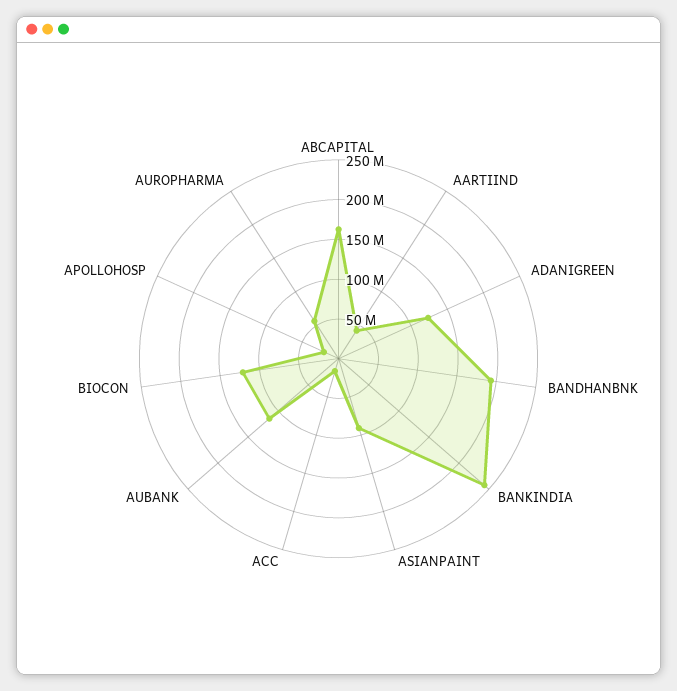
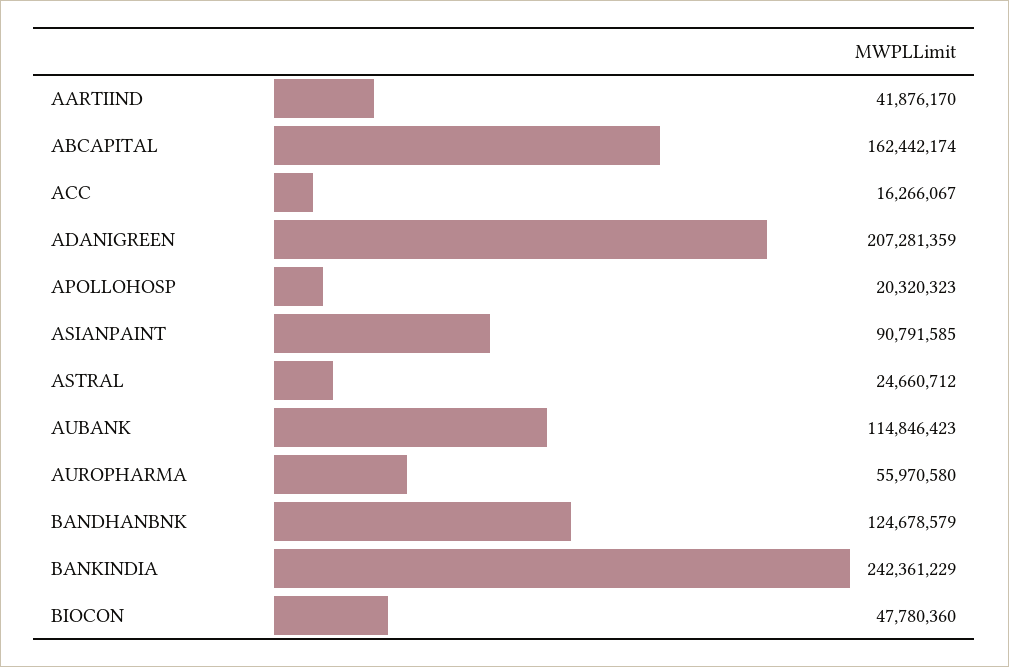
ADANIGREEN: 125000000 -> 207281359
BANDHANBNK: 200000000 -> 124678579
BIOCON: 125000000 -> 47780360
ASTRAL: none -> 24660712

